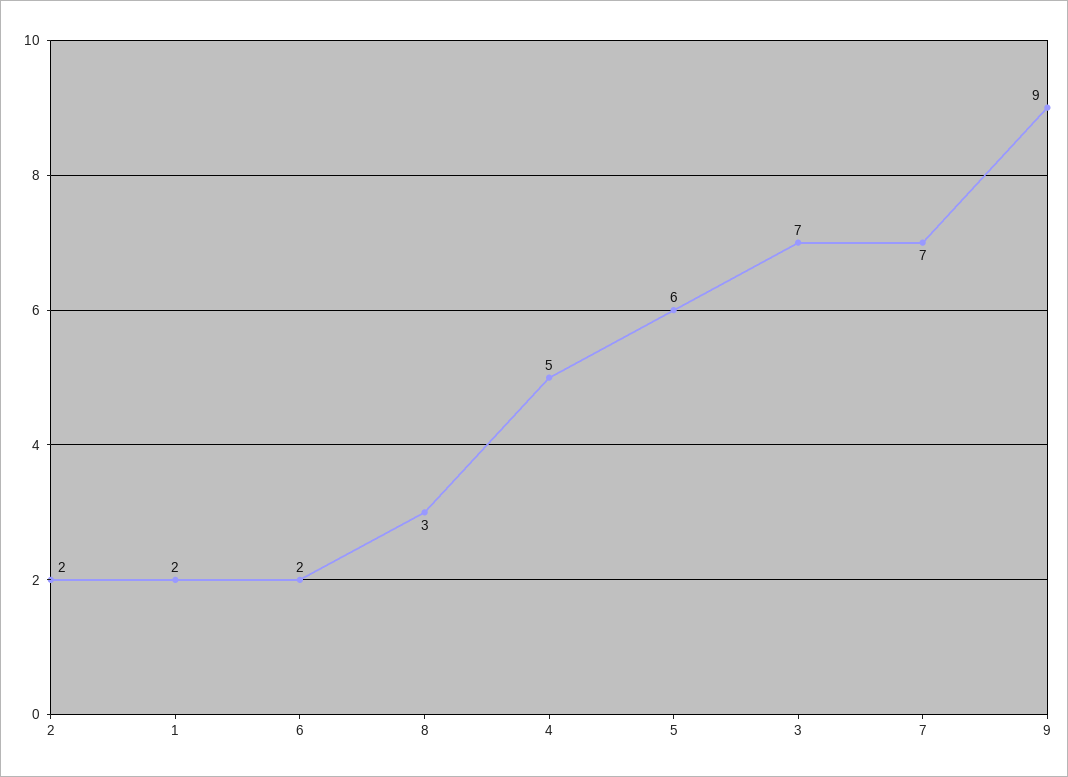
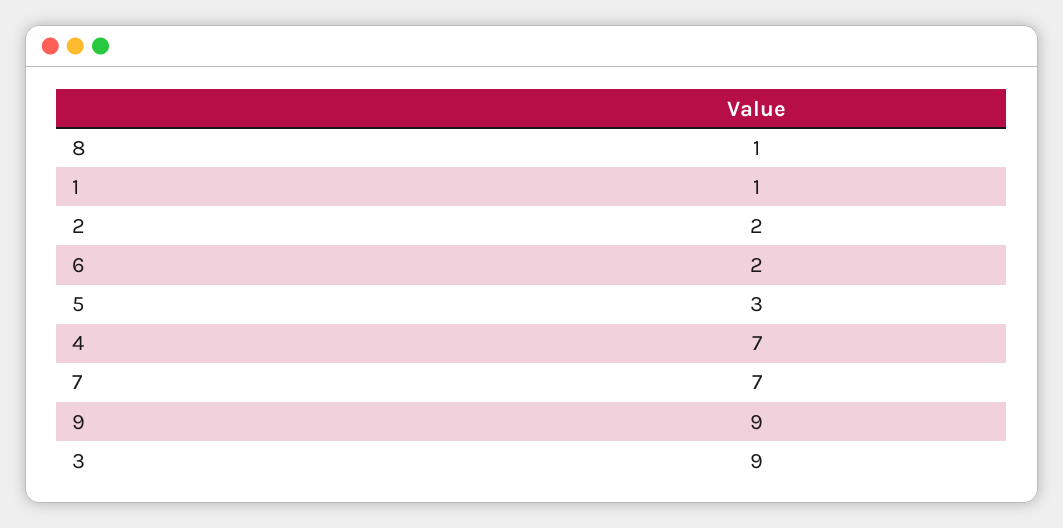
1: 2 -> 1
8: 3 -> 1
4: 5 -> 7
5: 6 -> 3
3: 7 -> 9

